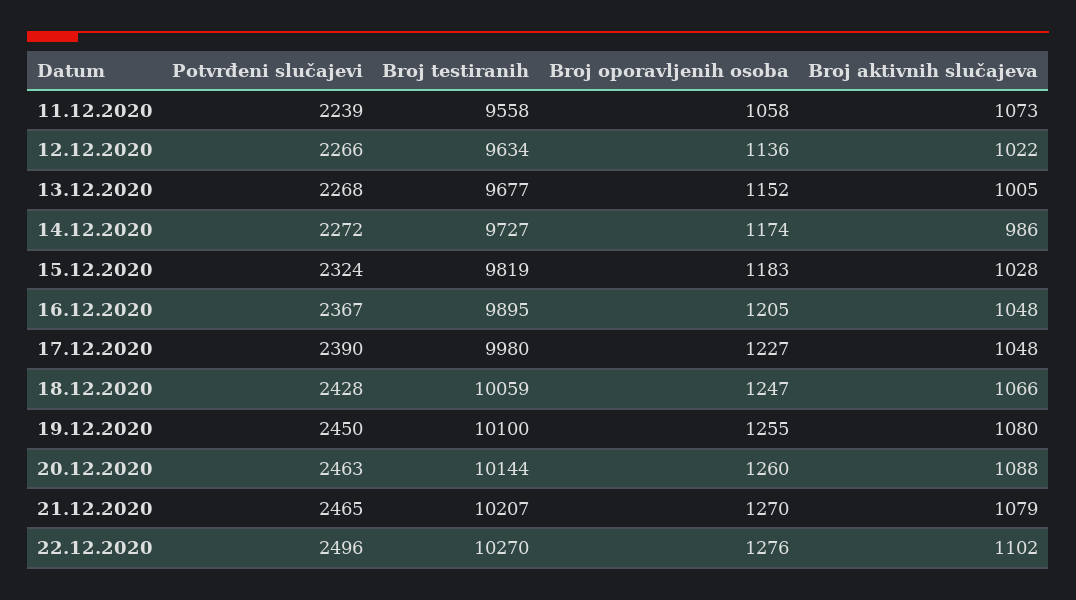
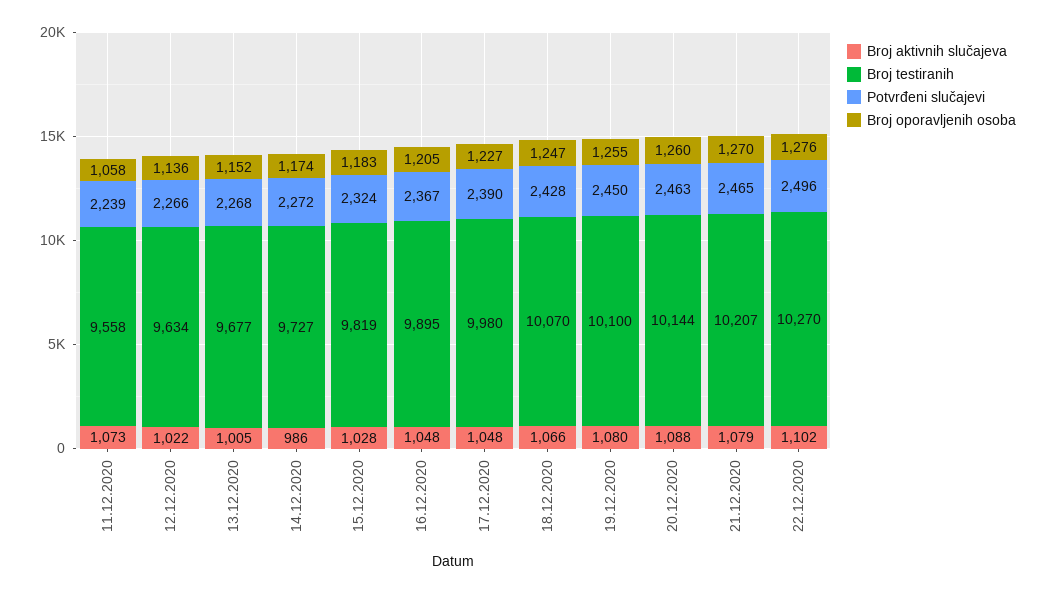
Broj testiranih, 18.12.2020: 10059 -> 10070

